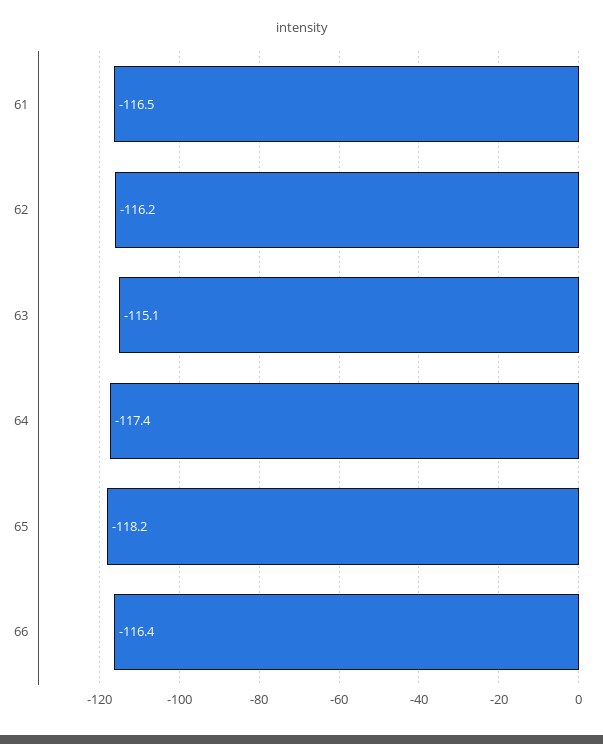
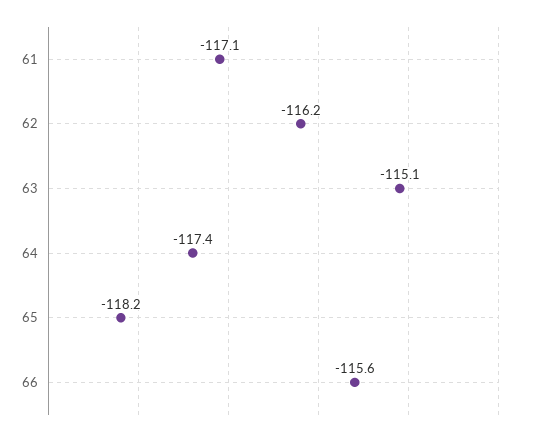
61: -116.5 -> -117.1
66: -116.4 -> -115.6

